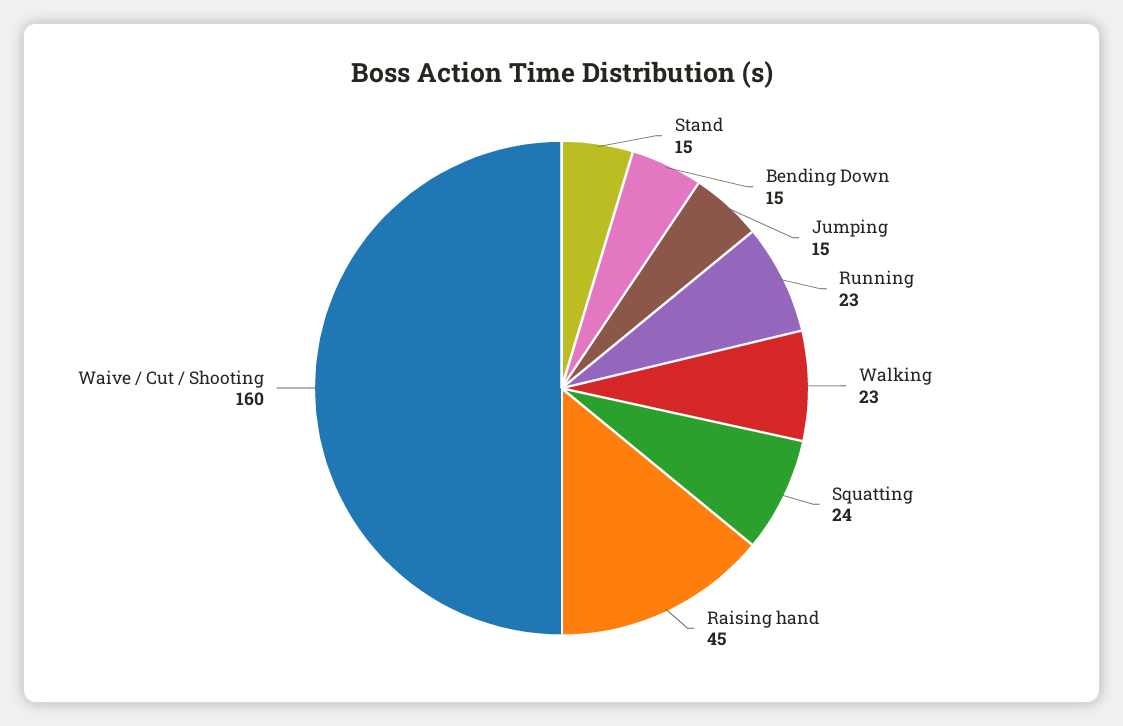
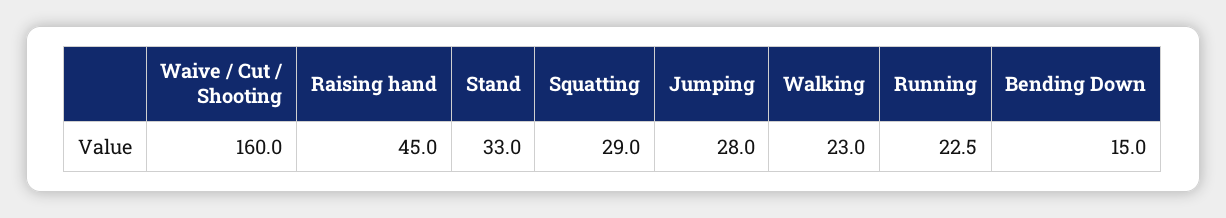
Stand: 15 -> 33
Jumping: 15 -> 28
Squatting: 24 -> 29

